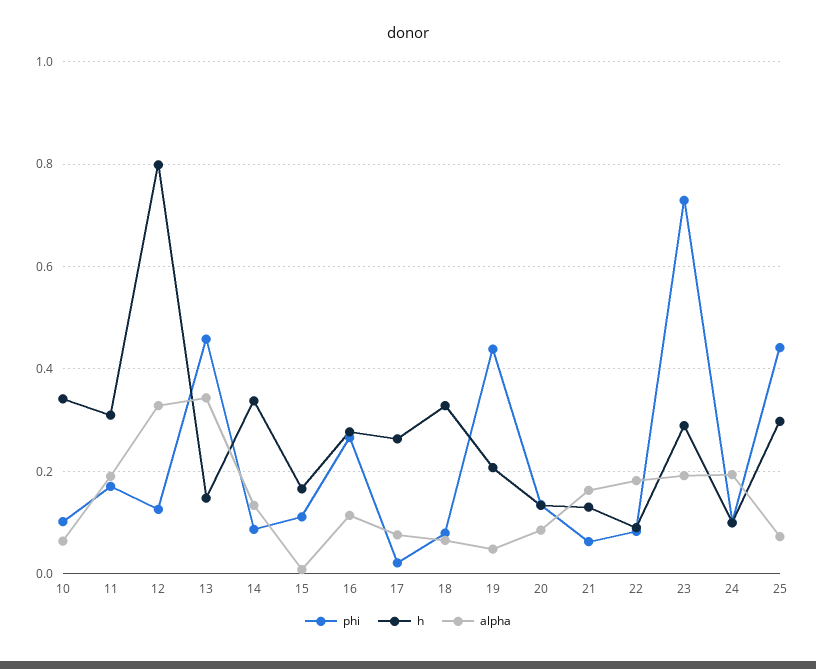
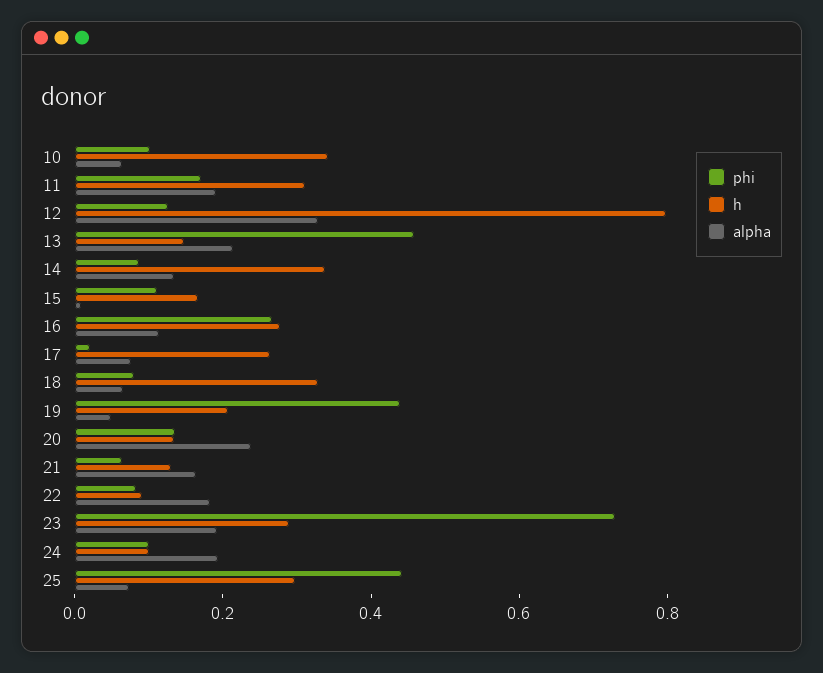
alpha, 13: 0.34 -> 0.2
alpha, 20: 0.08 -> 0.25

